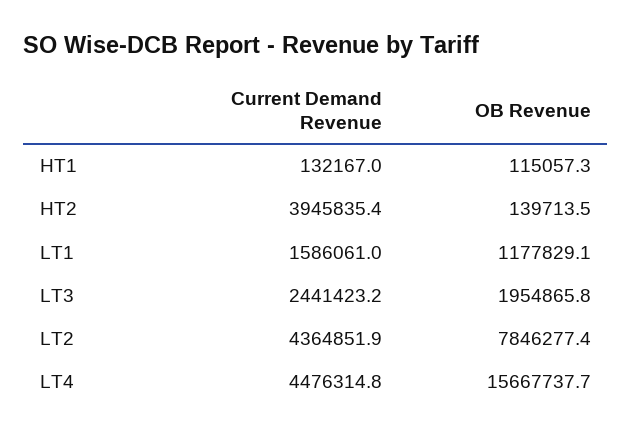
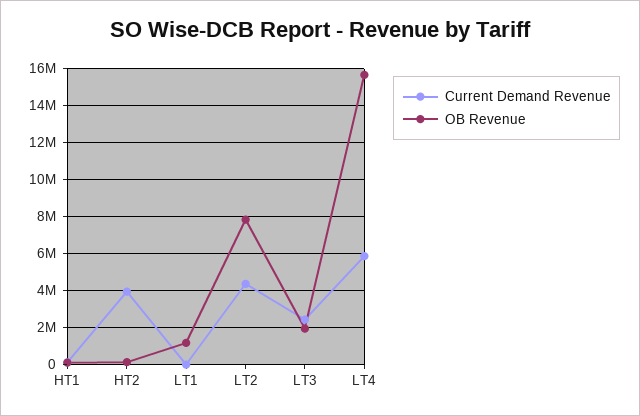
Current Demand Revenue, LT1: 1586061 -> 0
Current Demand Revenue, LT4: 4476314.8 -> 6000000

